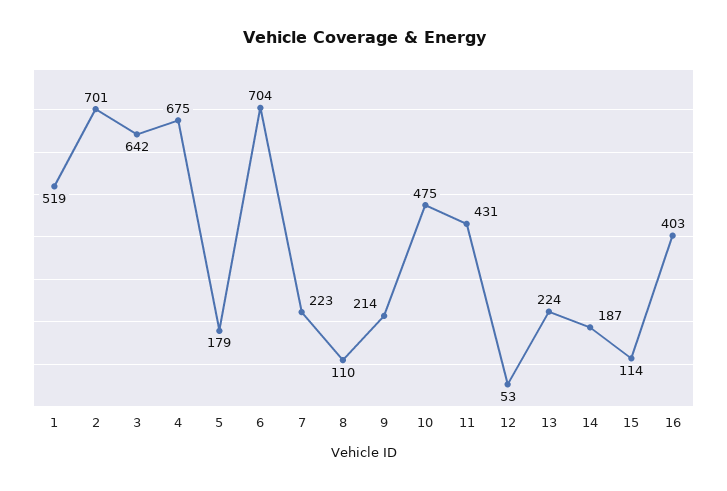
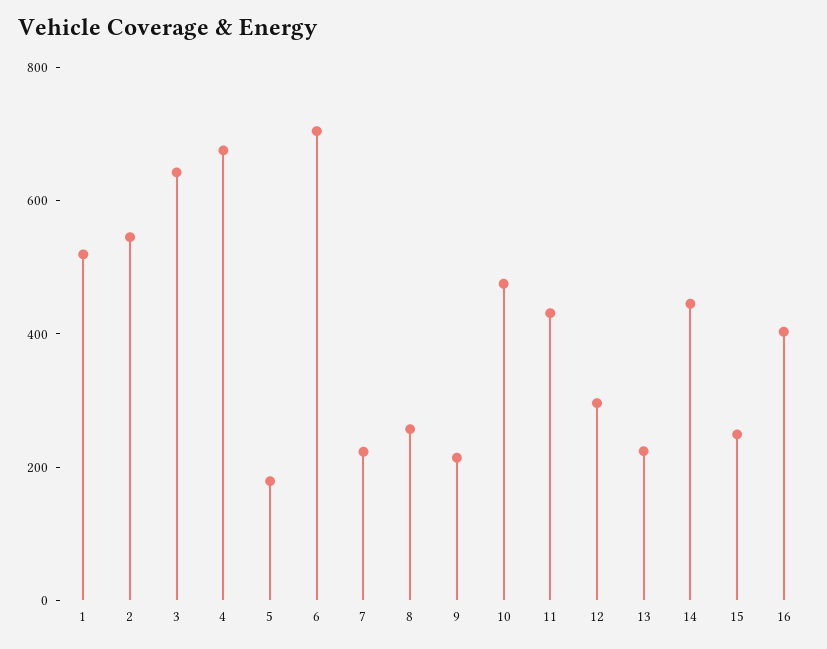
2: 701 -> 550
8: 110 -> 250
12: 53 -> 300
14: 187 -> 450
15: 114 -> 250

